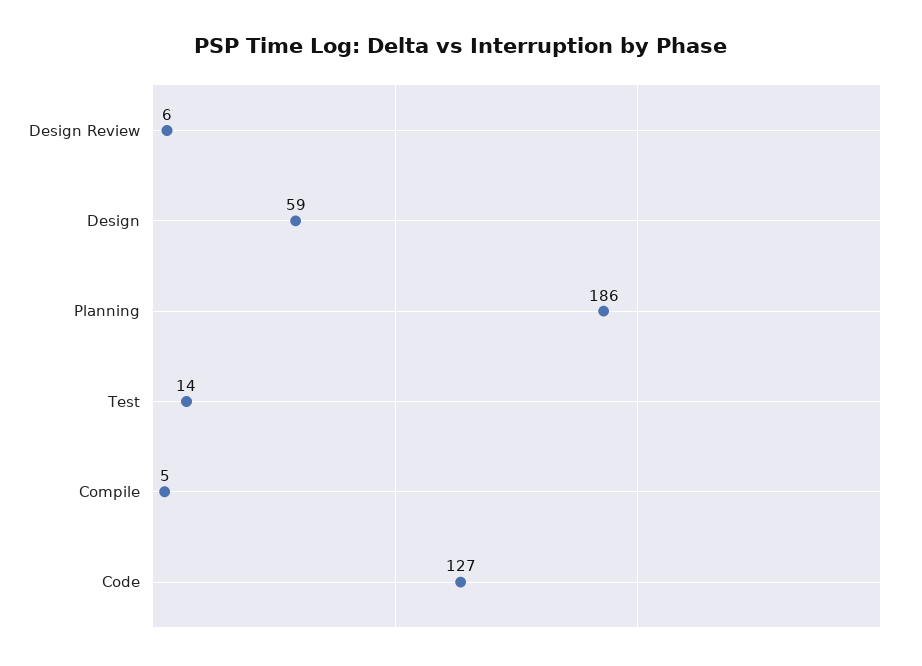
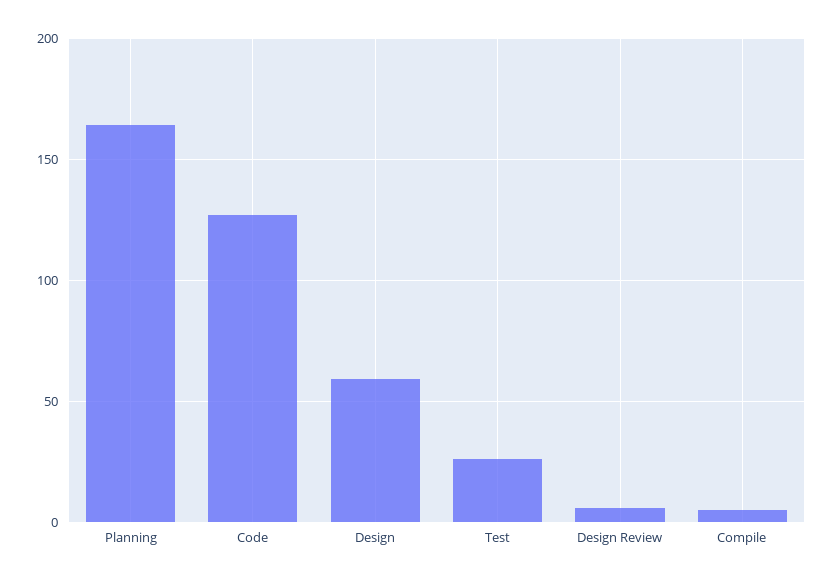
Planning: 186 -> 165
Test: 14 -> 25

